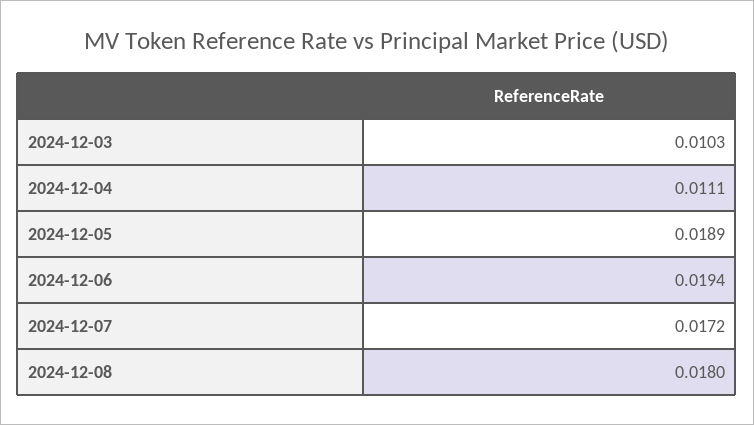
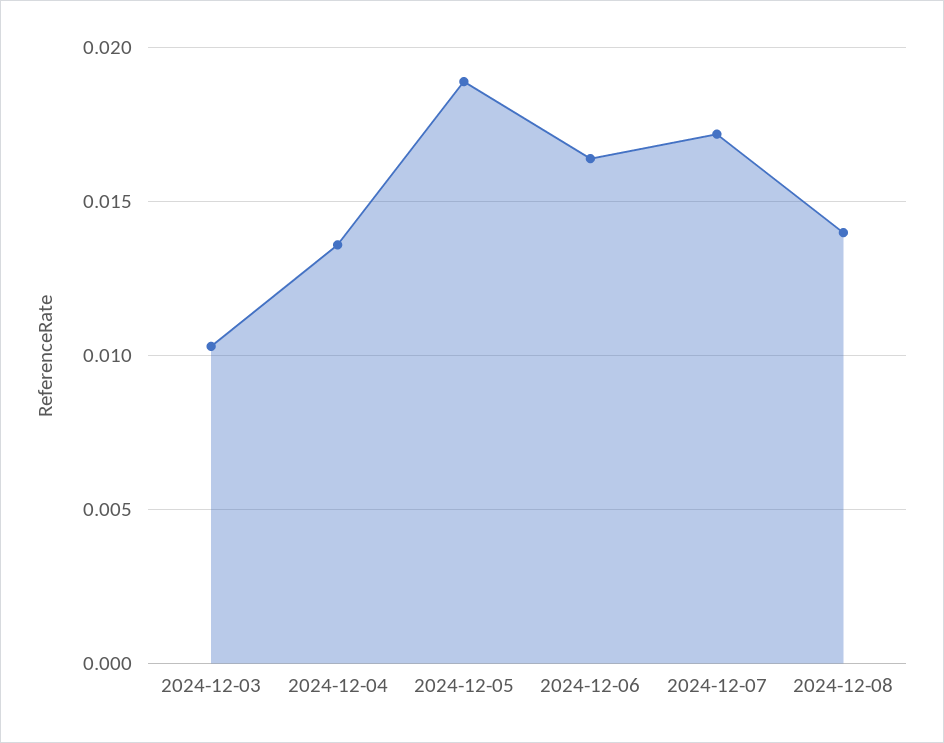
2024-12-04: 0.0111 -> 0.0135
2024-12-06: 0.0194 -> 0.0165
2024-12-08: 0.018 -> 0.014

